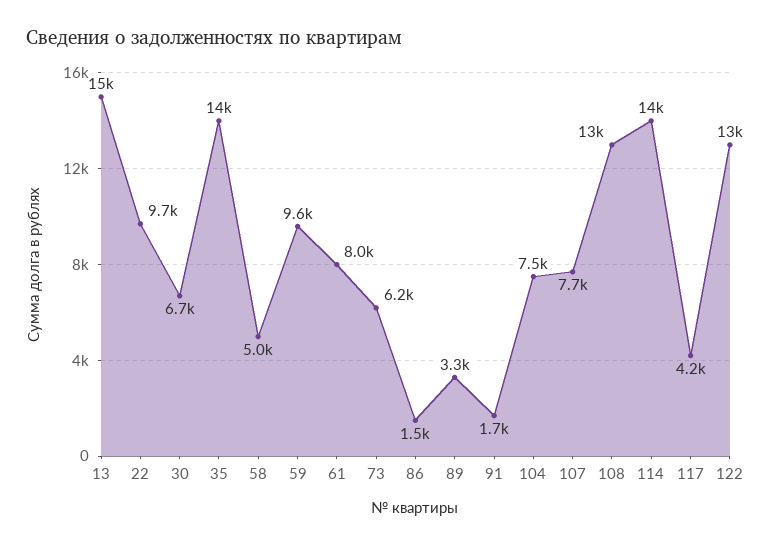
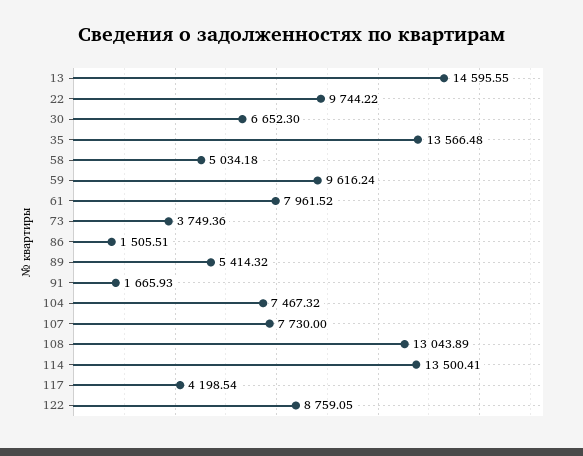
73: 6200 -> 3749.36
89: 3300 -> 5414.32
122: 13000 -> 8759.05

